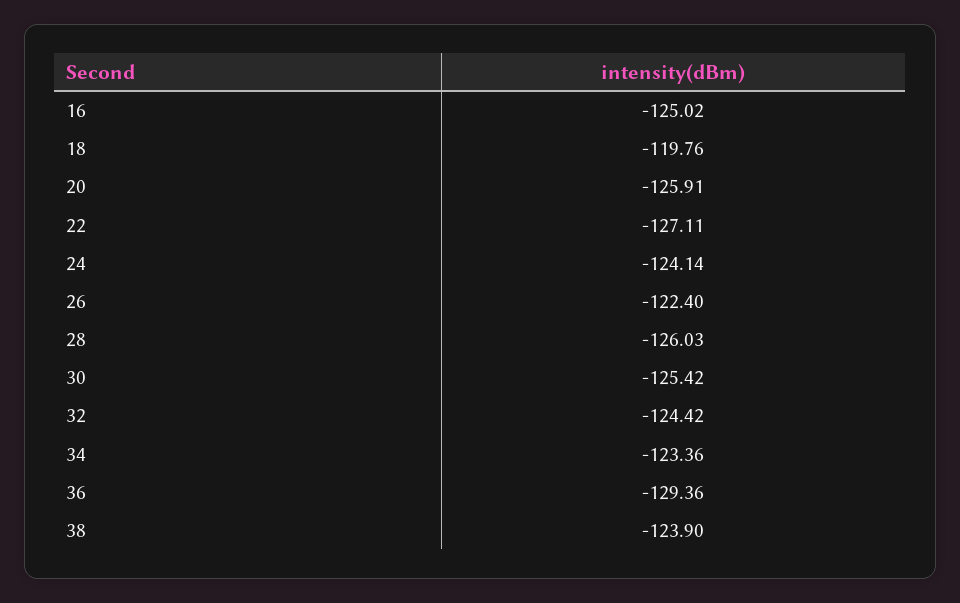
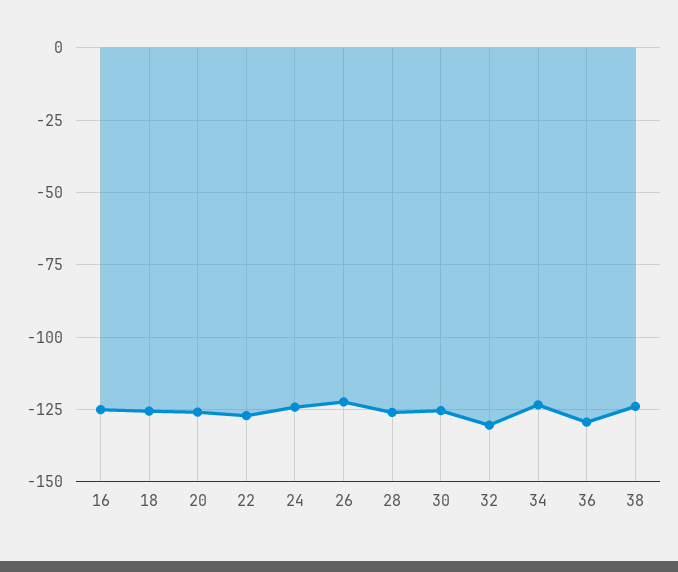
18: -119.76 -> -125
32: -124.42 -> -130

